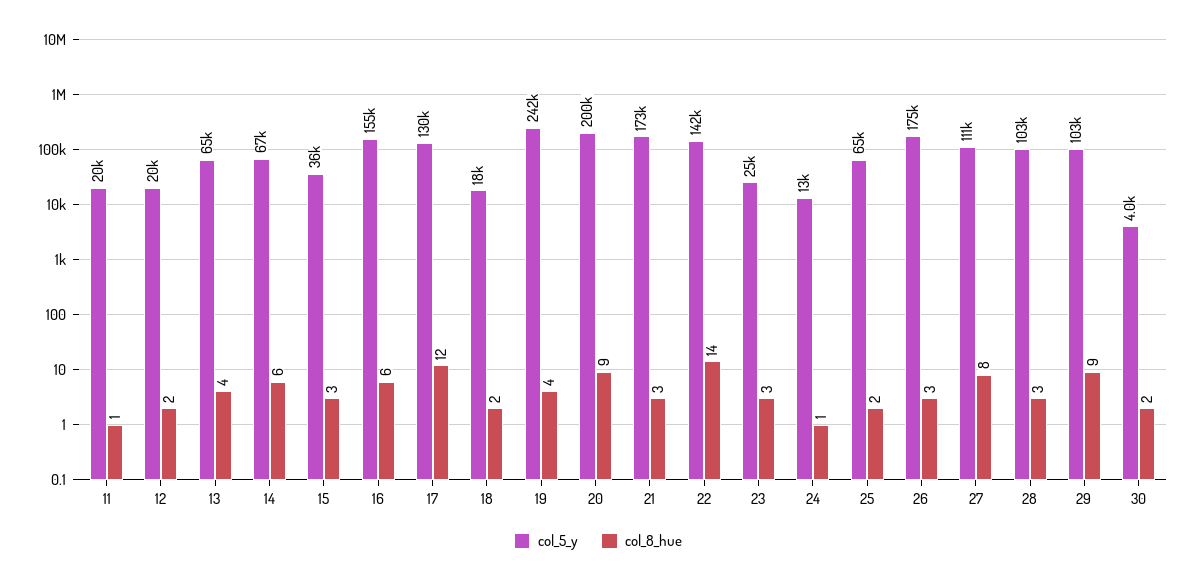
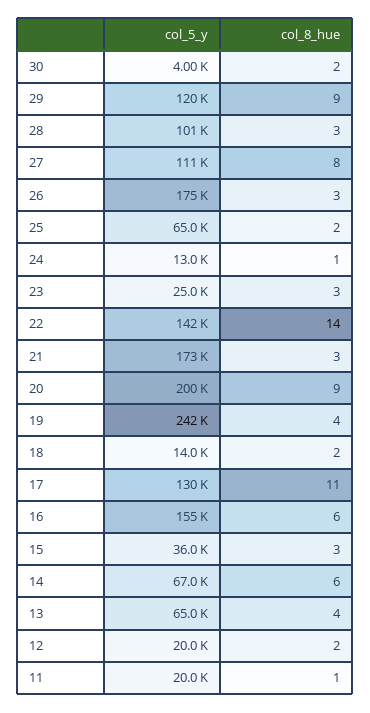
col_8_hue, 17: 12 -> 11
col_5_y, 18: 18000 -> 14000
col_5_y, 28: 103000 -> 101000
col_5_y, 29: 103000 -> 120000

